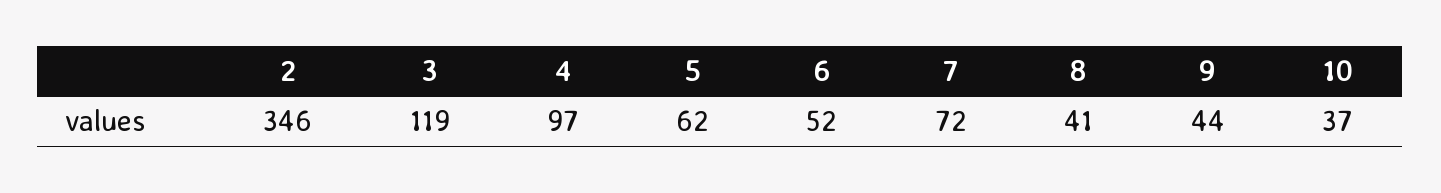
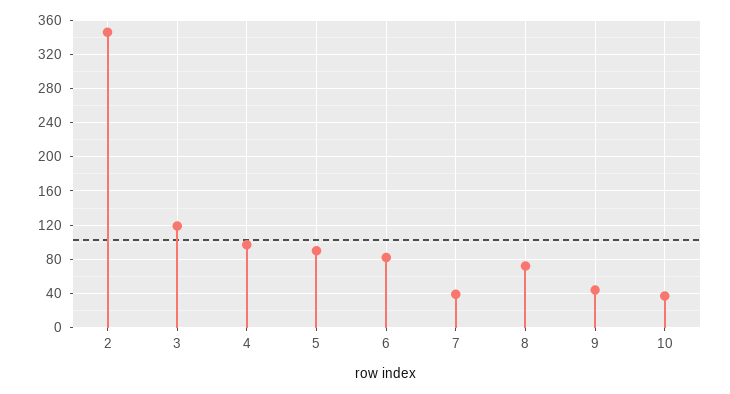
5: 62 -> 90
6: 52 -> 80
7: 72 -> 40
8: 41 -> 70

